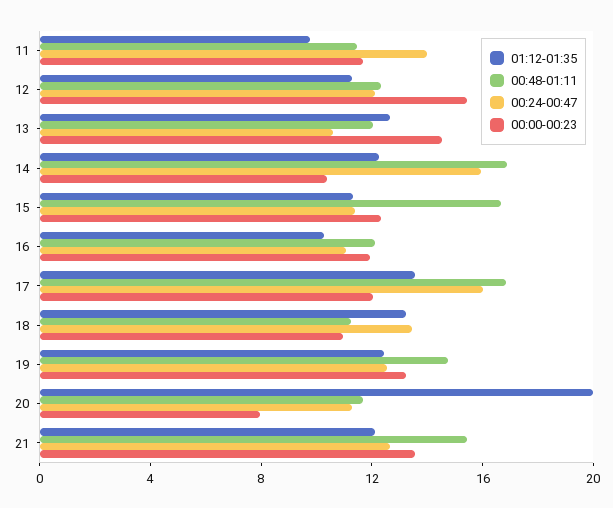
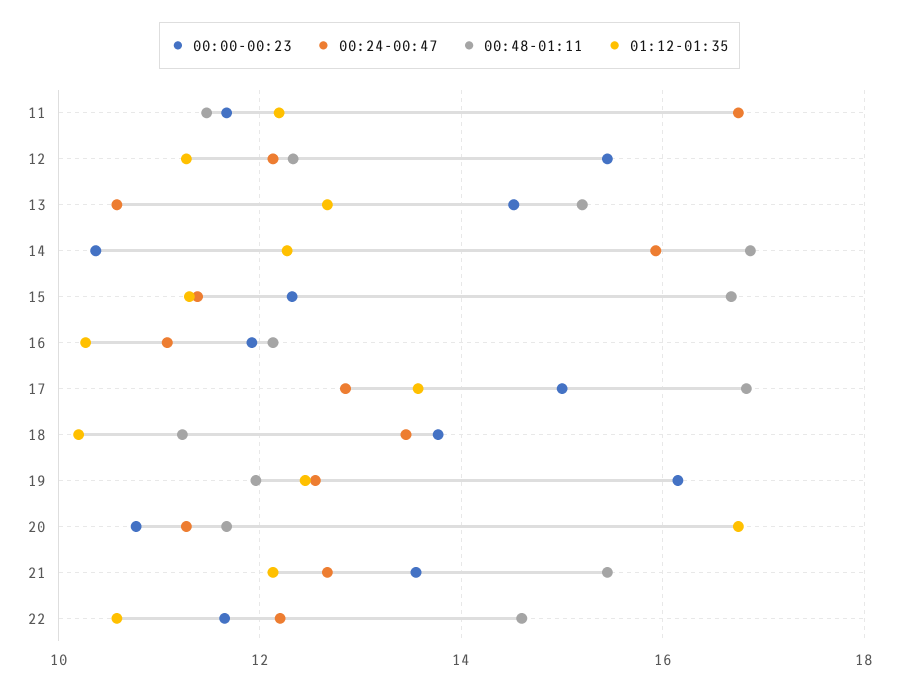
01:12-01:35, 11: 10 -> 12.2
00:24-00:47, 11: 14 -> 16.8
00:48-01:11, 13: 12 -> 15.2
00:24-00:47, 17: 16 -> 12.8
00:00-00:23, 17: 12 -> 15
01:12-01:35, 18: 13 -> 10.2
00:00-00:23, 18: 11 -> 13.8
00:48-01:11, 19: 15 -> 12
00:00-00:23, 19: 13 -> 16.2
01:12-01:35, 20: 20 -> 16.8
00:00-00:23, 20: 8 -> 10.8
00:00-00:23, 22: none -> 11.6
00:24-00:47, 22: none -> 12.2
00:48-01:11, 22: none -> 14.6
01:12-01:35, 22: none -> 10.6

